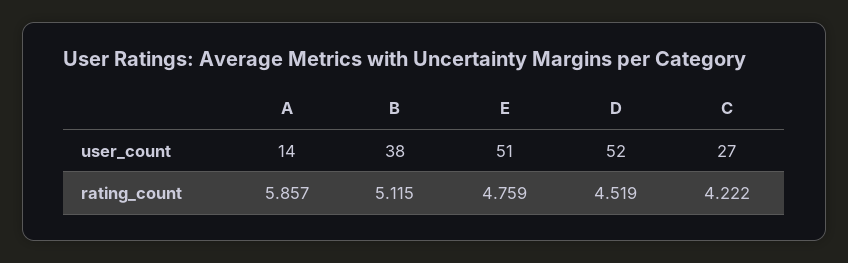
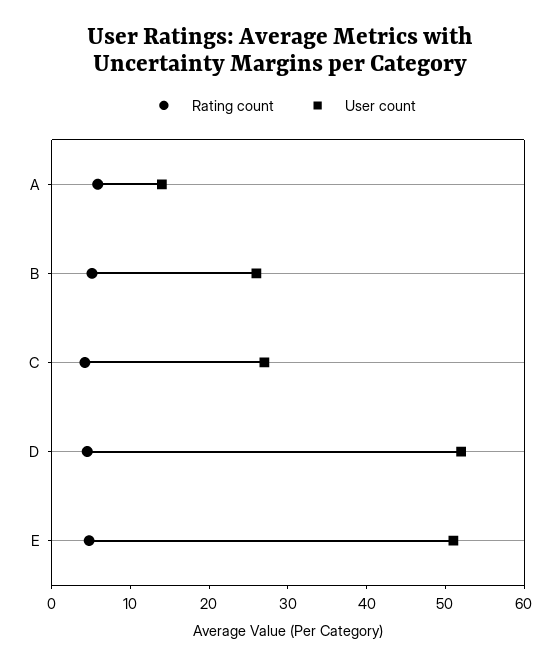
user_count, B: 38 -> 26

